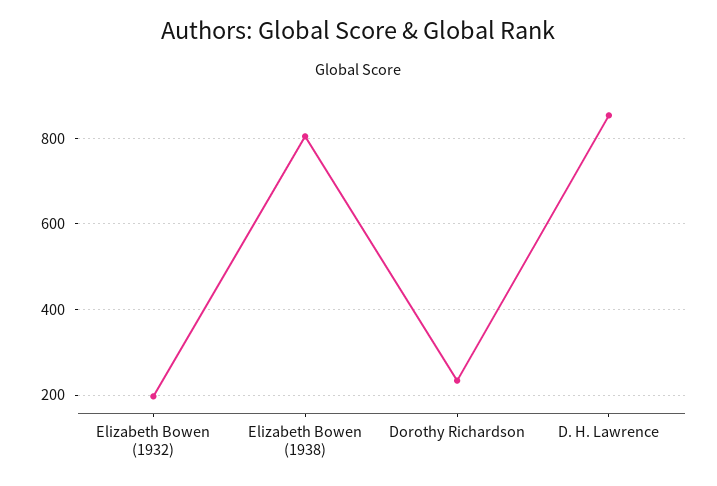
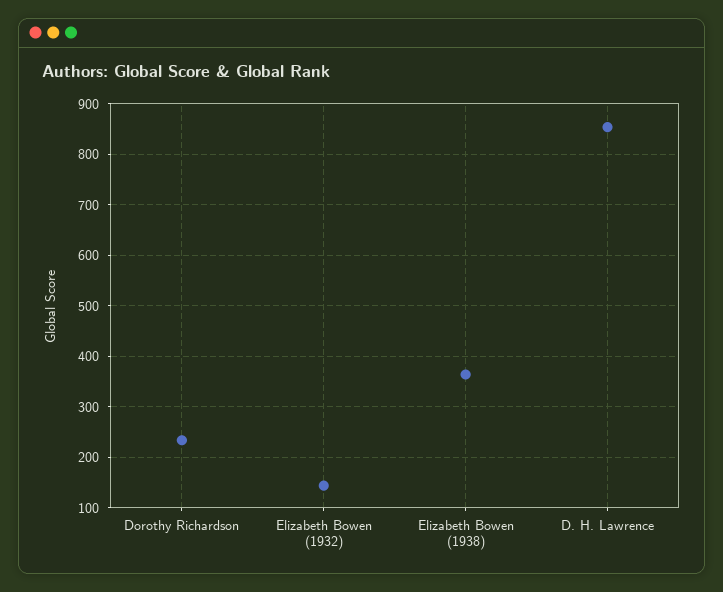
Elizabeth Bowen (1932): 200 -> 140
Elizabeth Bowen (1938): 800 -> 360

